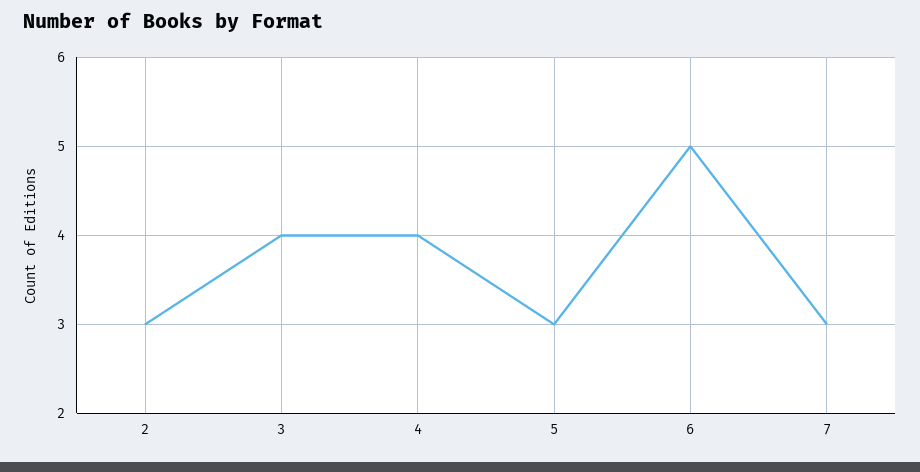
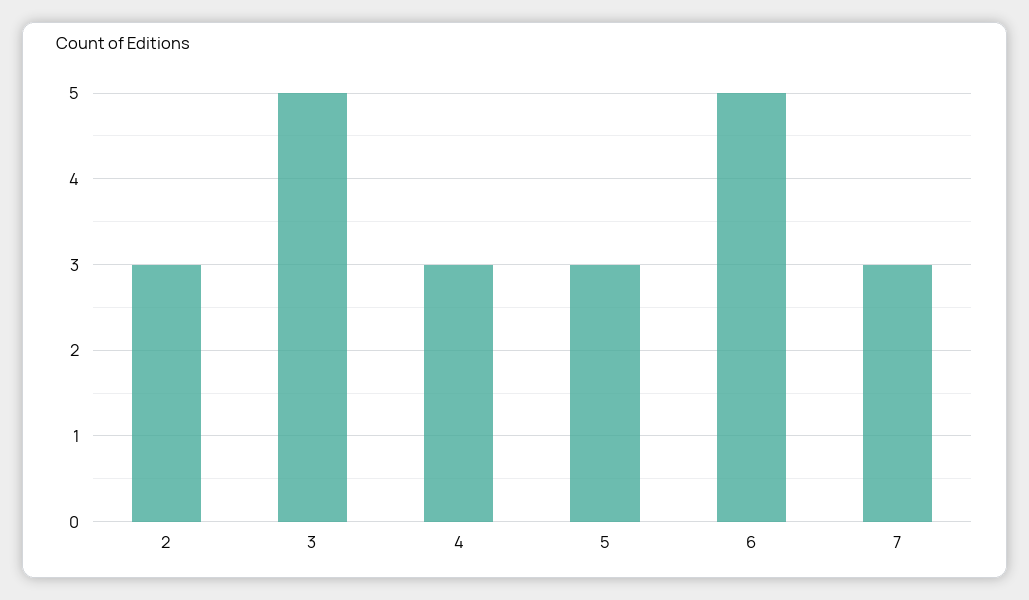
3: 4 -> 5
4: 4 -> 3

